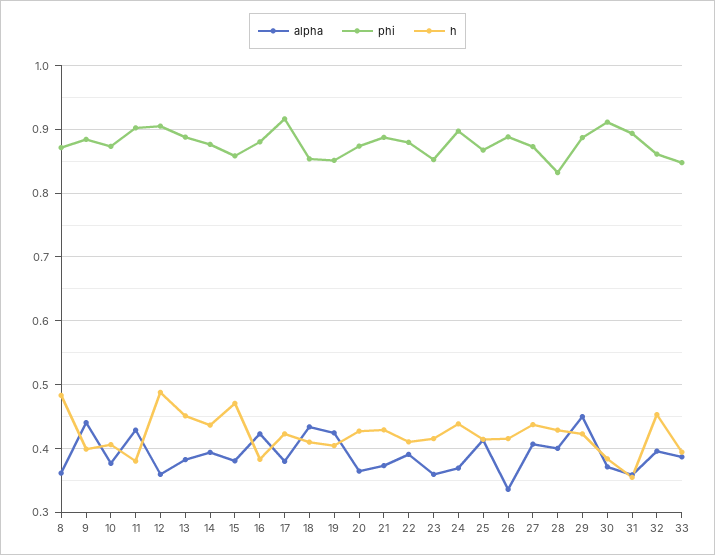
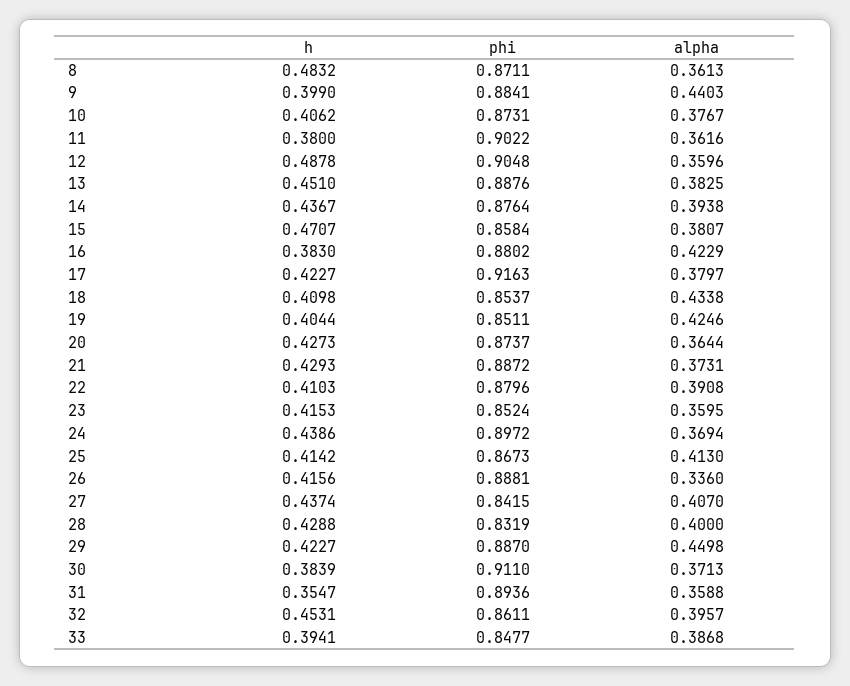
alpha, 11: 0.43 -> 0.3616
phi, 27: 0.87 -> 0.8415

